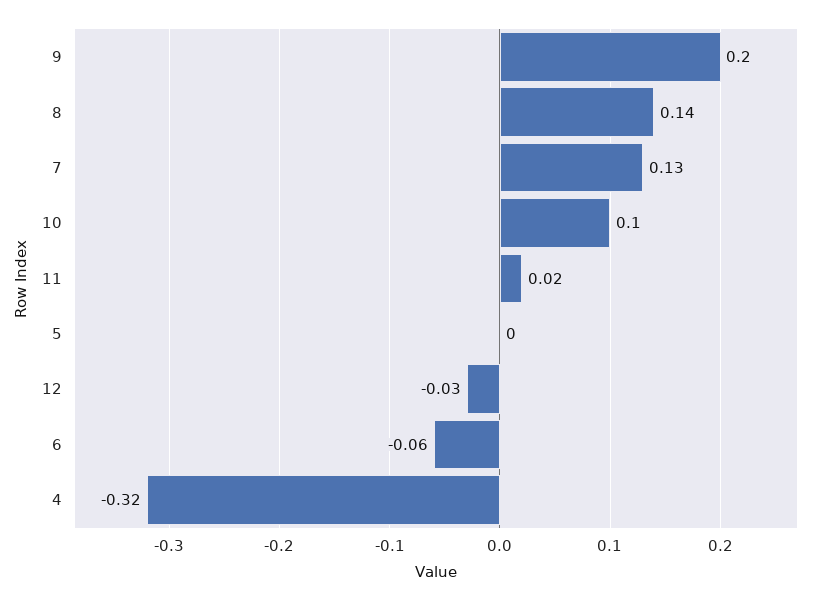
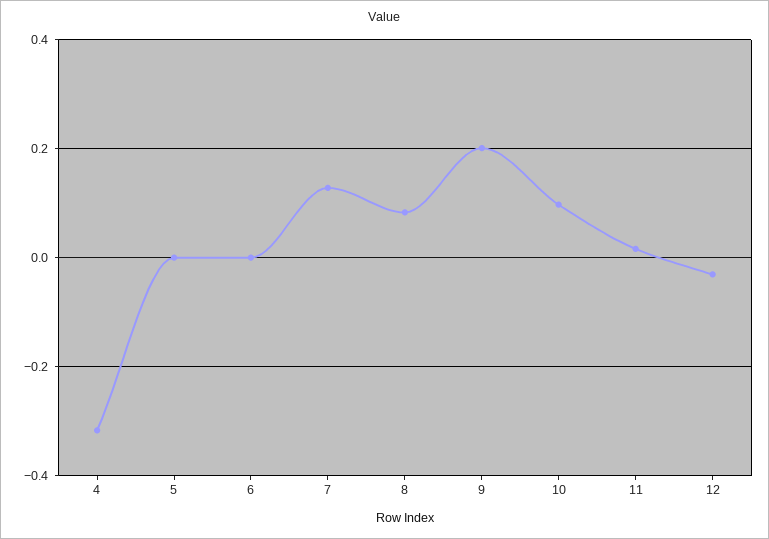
8: 0.14 -> 0.08
6: -0.06 -> 0

